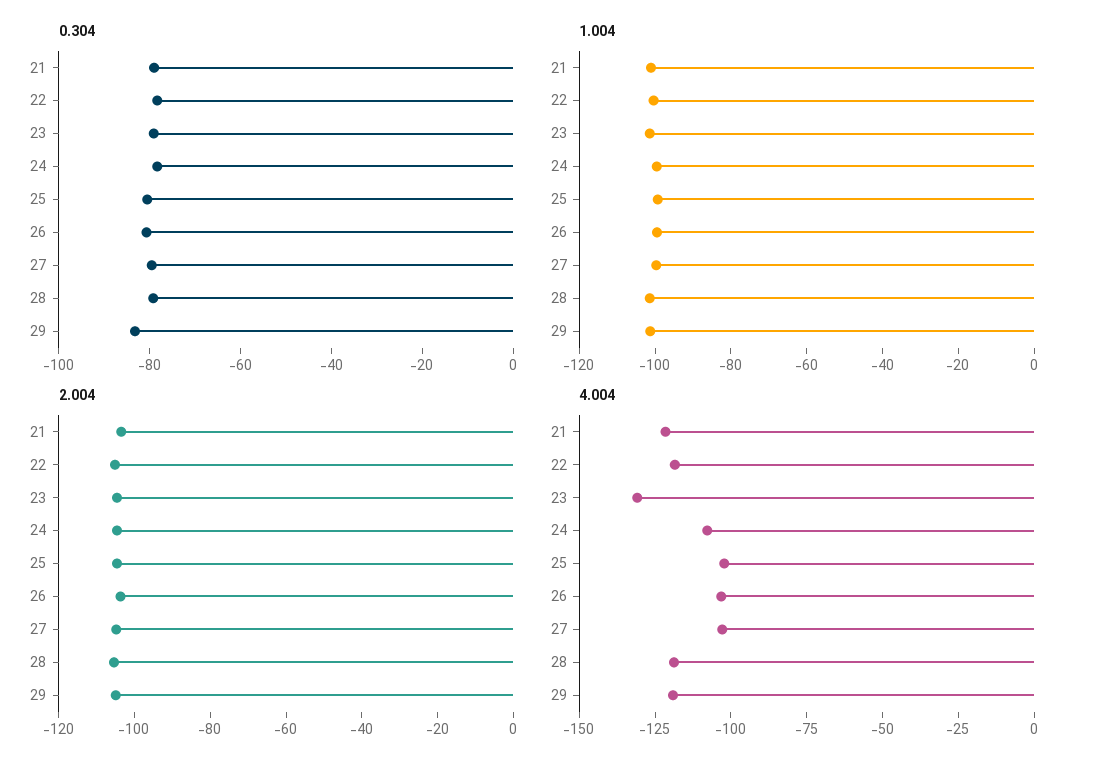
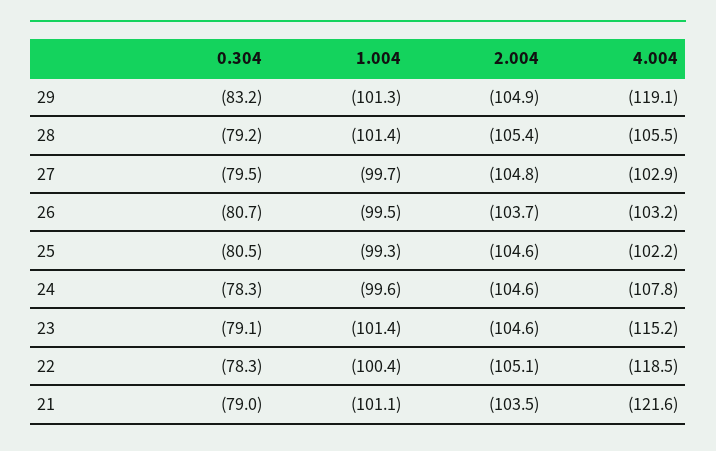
4.004, 23: -130 -> -115.2
4.004, 28: -120 -> -105.5

